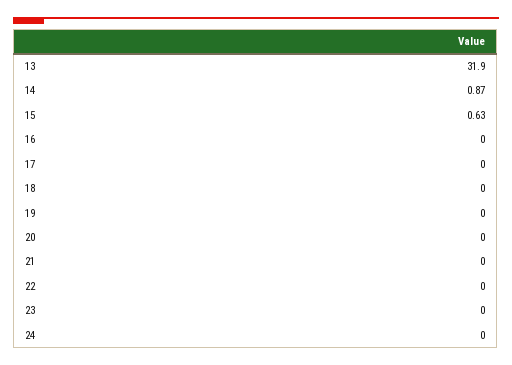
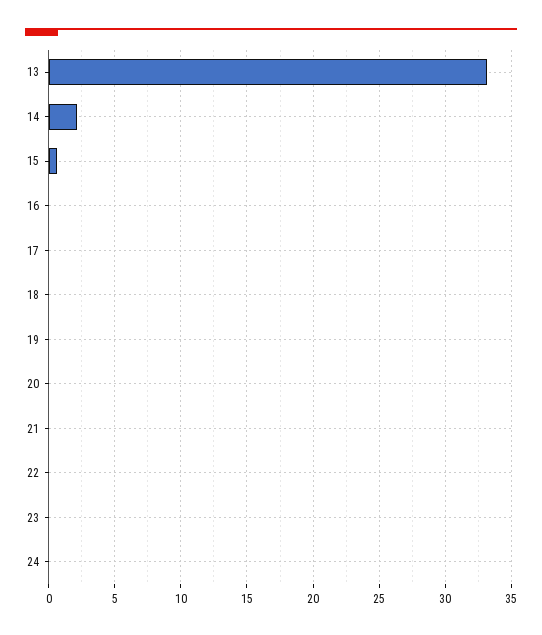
13: 31.9 -> 33
14: 0.87 -> 2

